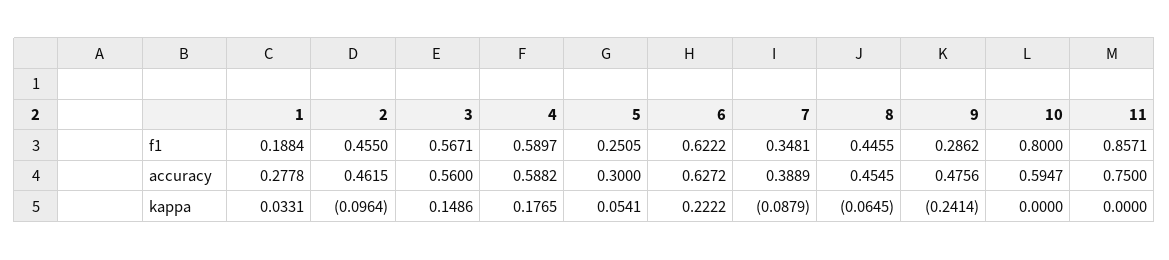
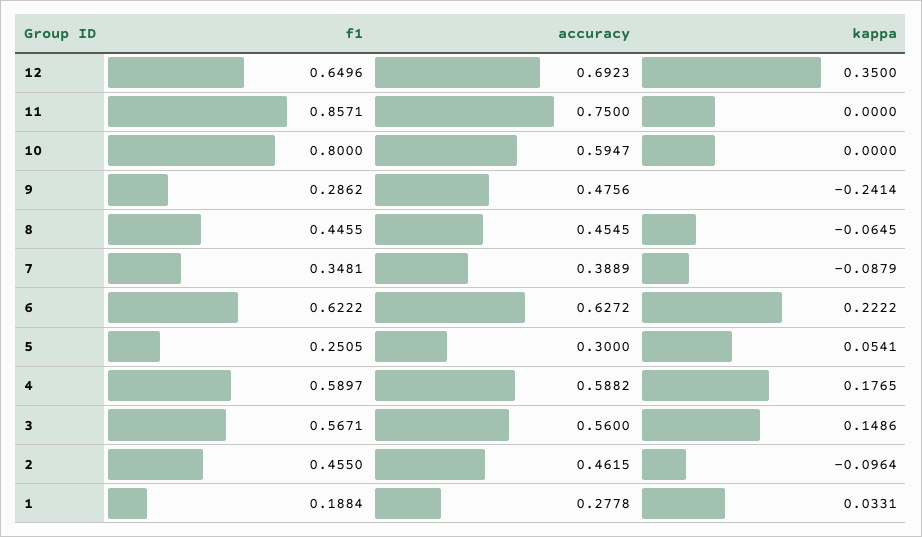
12, f1: none -> 0.6496
12, accuracy: none -> 0.6923
12, kappa: none -> 0.35

